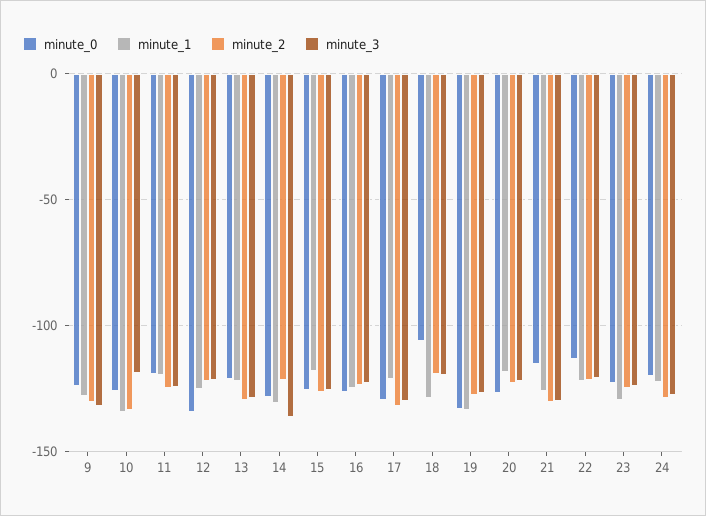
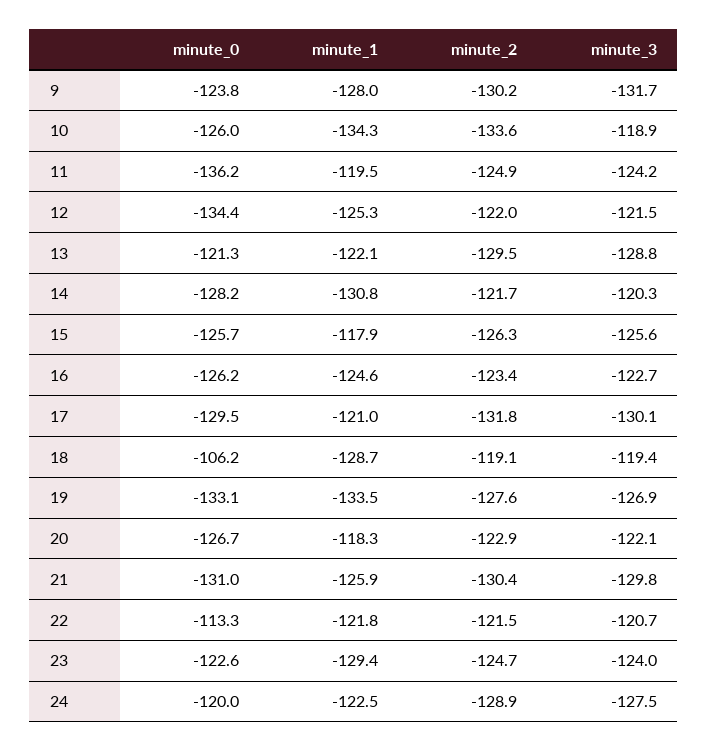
minute_0, 11: -120 -> -136.2
minute_3, 14: -135 -> -120.3
minute_0, 21: -115 -> -131

